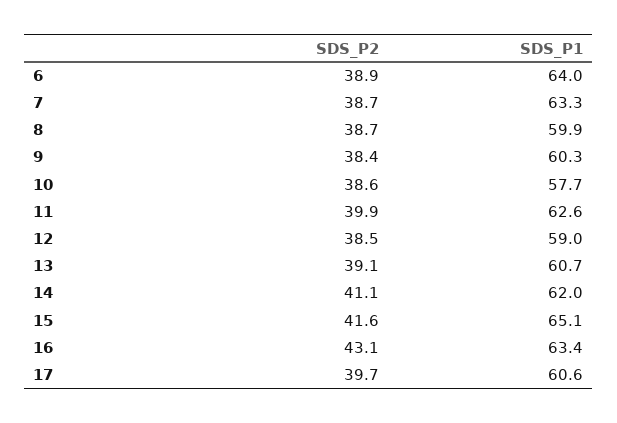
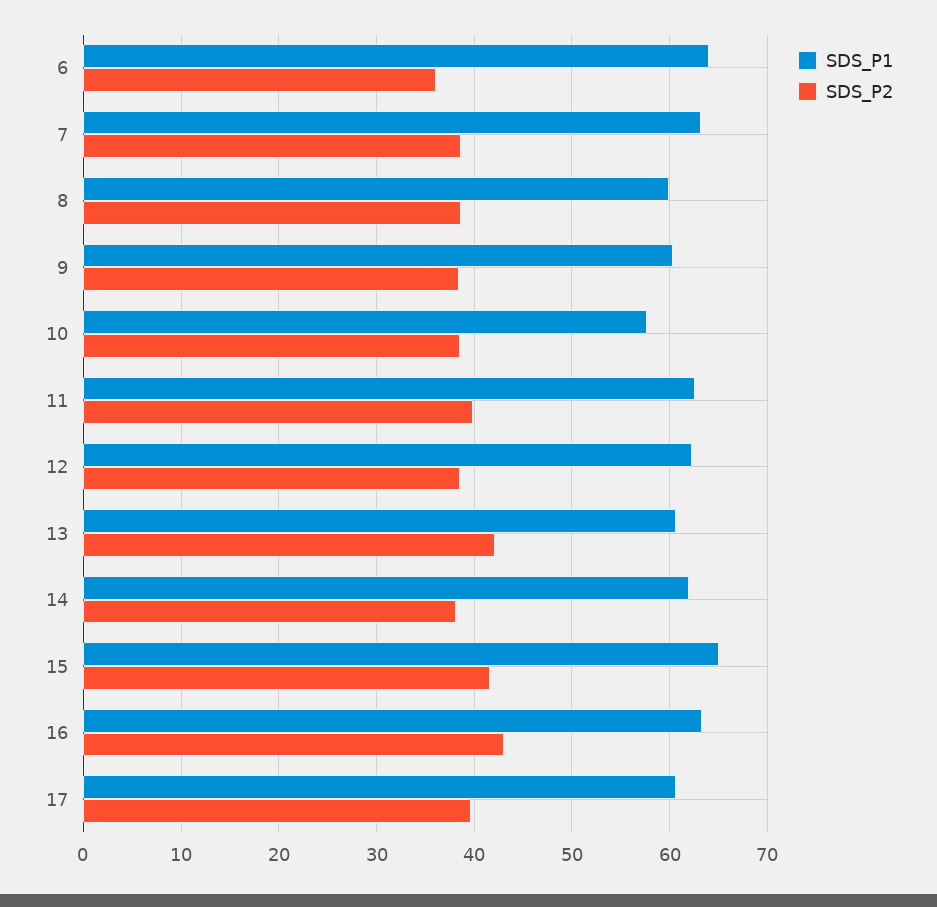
SDS_P2, 6: 38.9 -> 36
SDS_P1, 12: 59 -> 62
SDS_P2, 13: 39.1 -> 42
SDS_P2, 14: 41.1 -> 38

